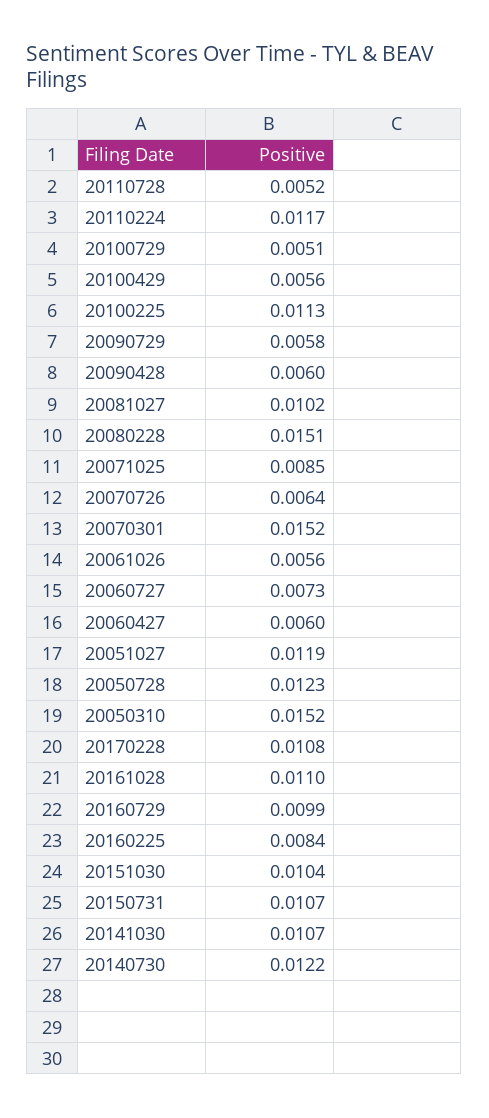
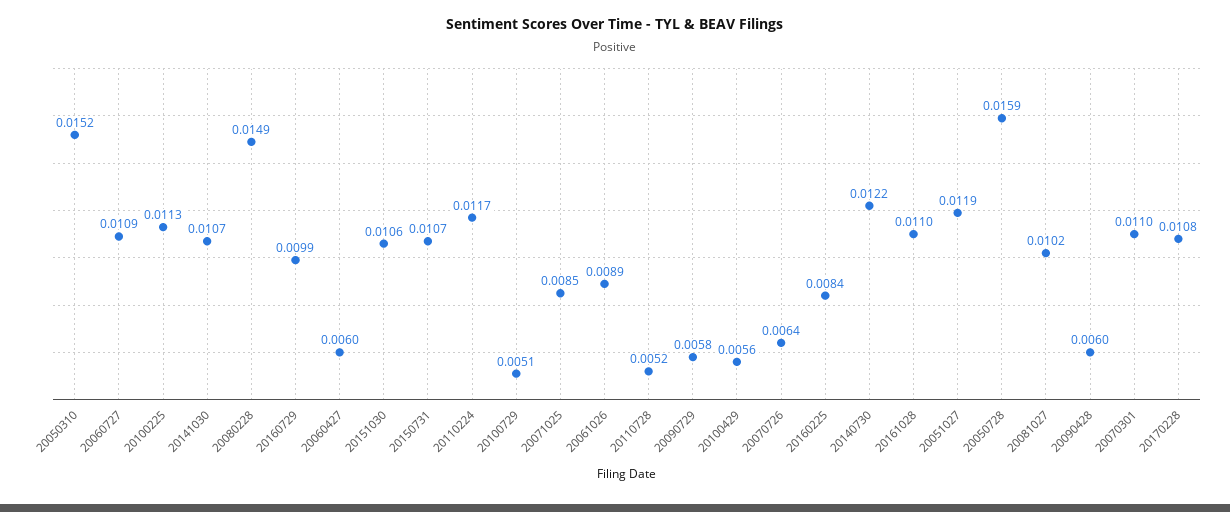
20080228: 0.0151 -> 0.0149
20070301: 0.0152 -> 0.011
20061026: 0.0056 -> 0.0089
20060727: 0.0073 -> 0.0109
20050728: 0.0123 -> 0.0159
20151030: 0.0104 -> 0.0106

